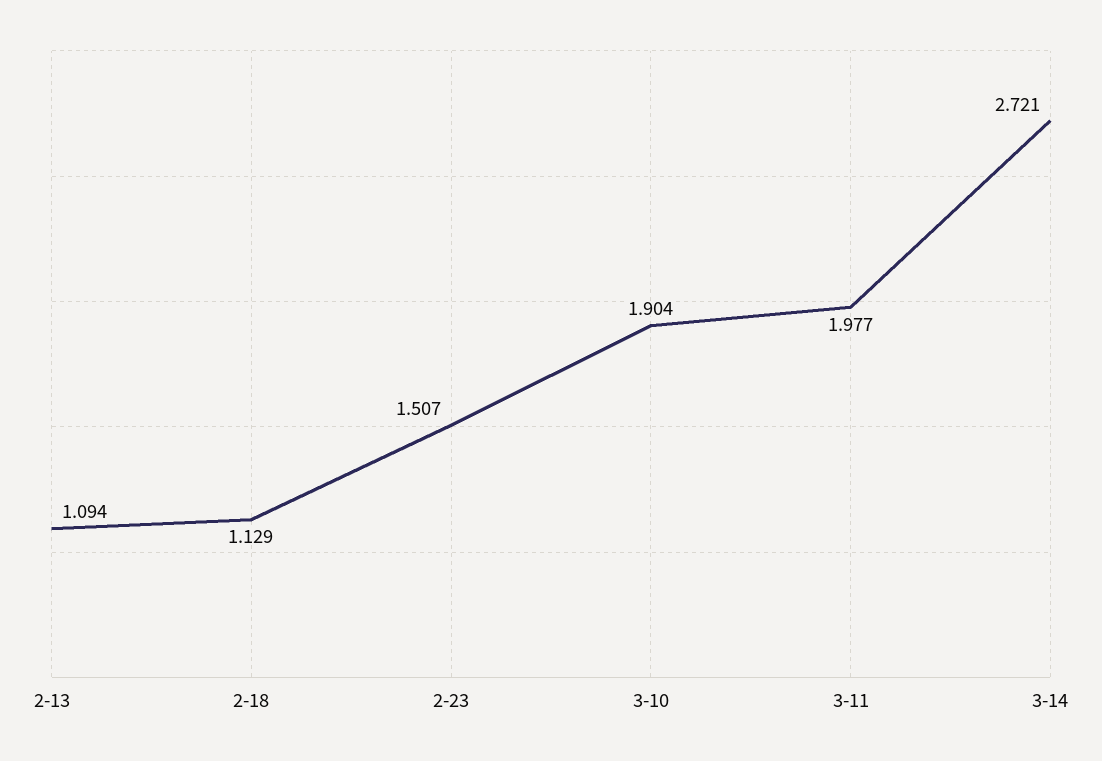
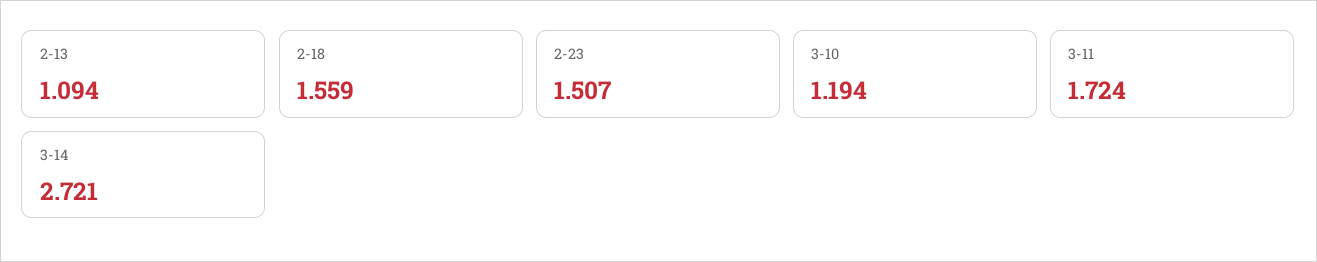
2-18: 1.129 -> 1.559
3-10: 1.904 -> 1.194
3-11: 1.977 -> 1.724

